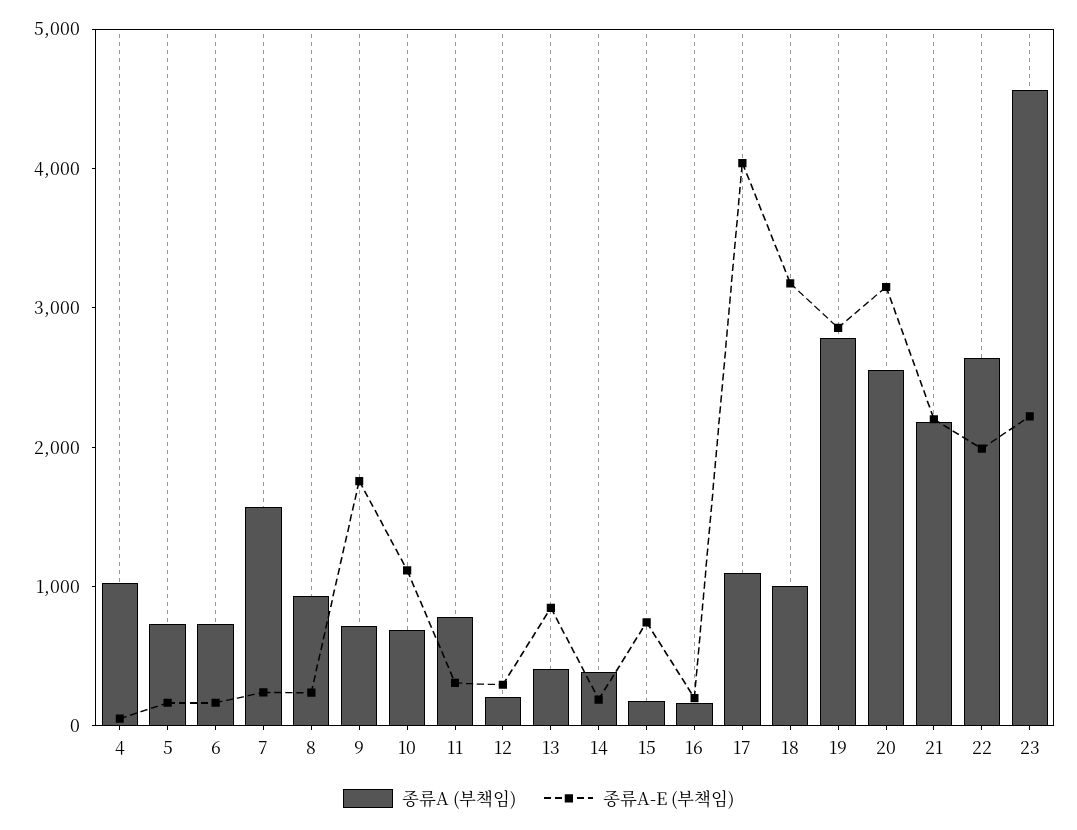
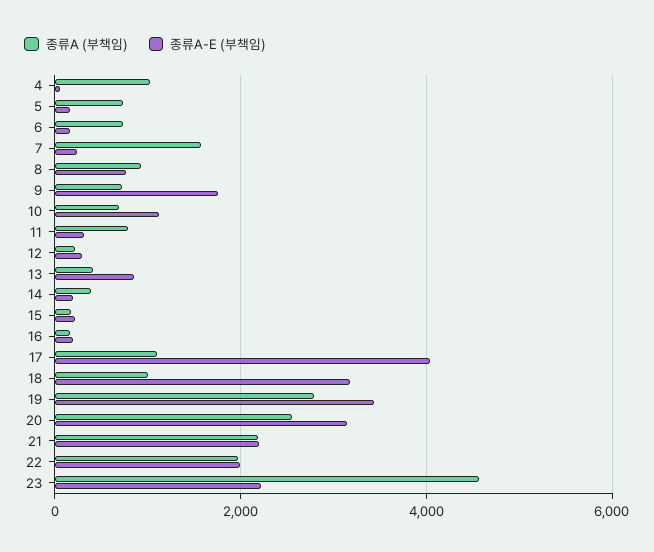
종류A-E (부책임), 8: 200 -> 800
종류A-E (부책임), 15: 800 -> 200
종류A-E (부책임), 19: 2800 -> 3400
종류A (부책임), 22: 2600 -> 2000

